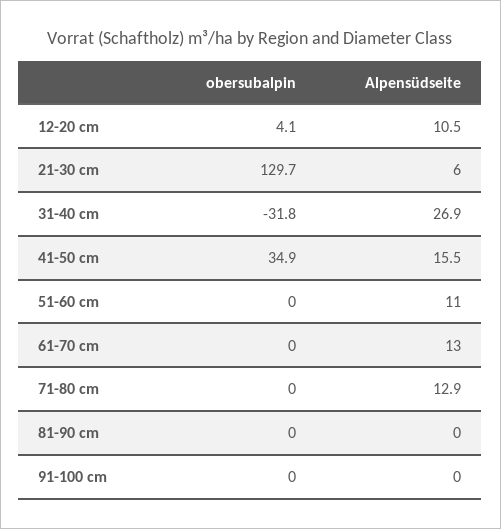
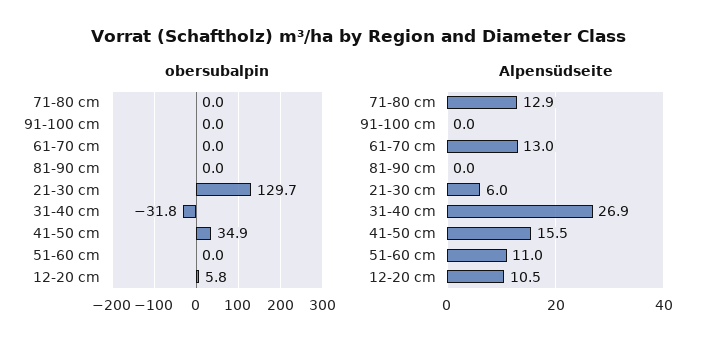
obersubalpin, 12-20 cm: 4.1 -> 5.8

